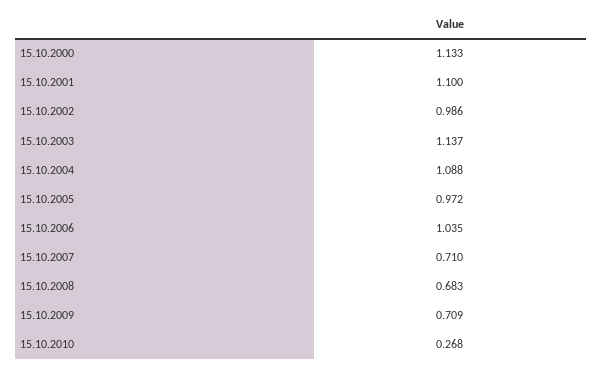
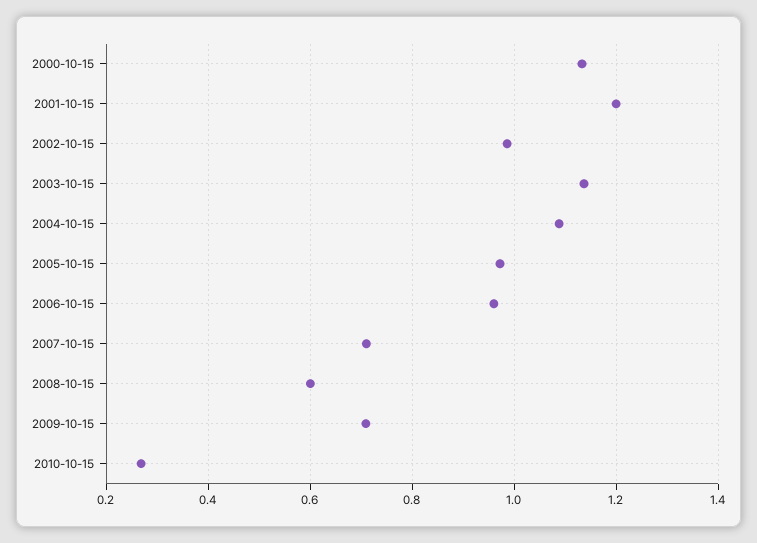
15.10.2001: 1.1 -> 1.2
15.10.2006: 1.035 -> 0.96
15.10.2008: 0.683 -> 0.6

